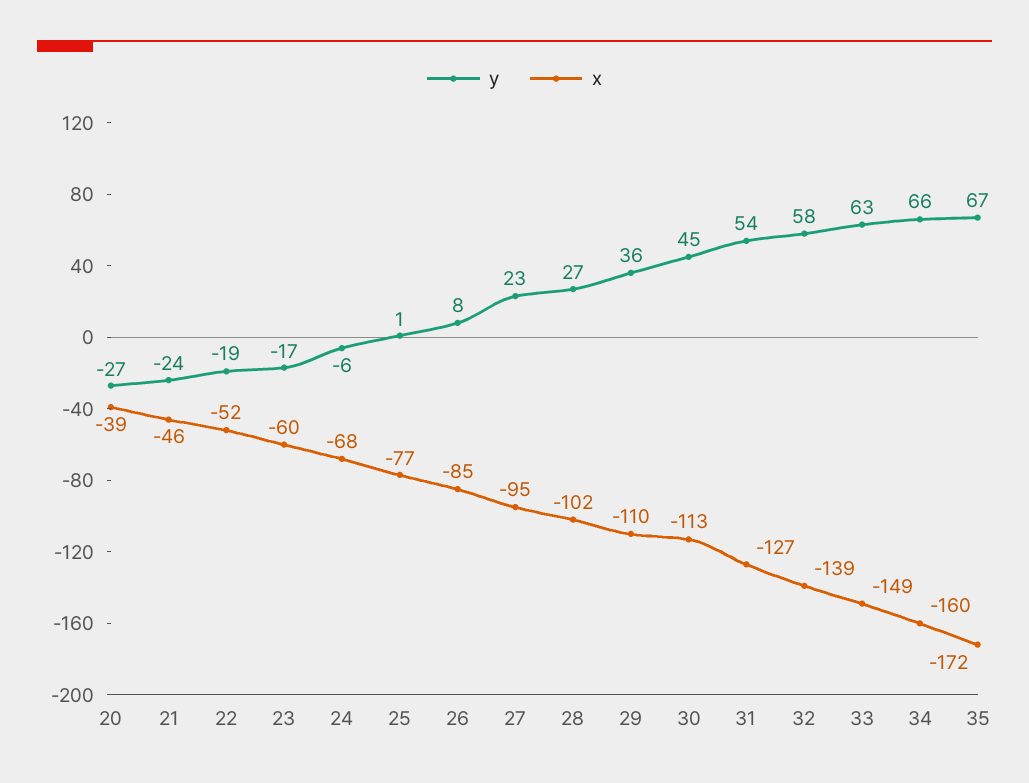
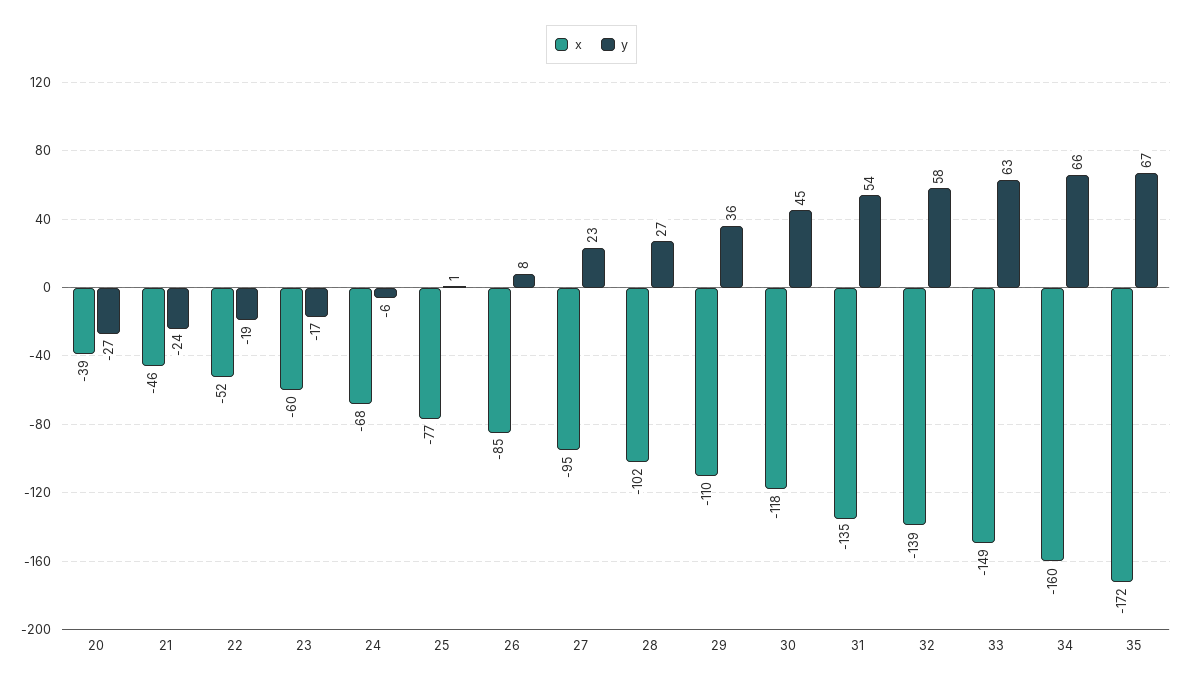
x, 30: -113 -> -118
x, 31: -127 -> -135

